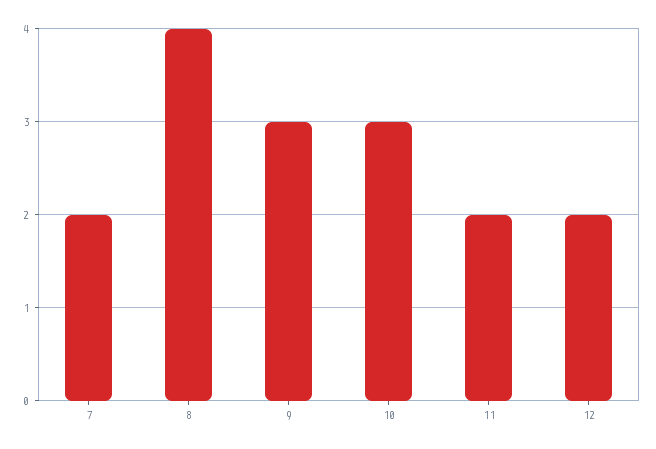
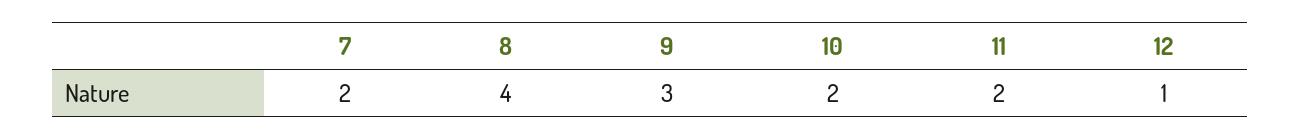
10: 3 -> 2
12: 2 -> 1

